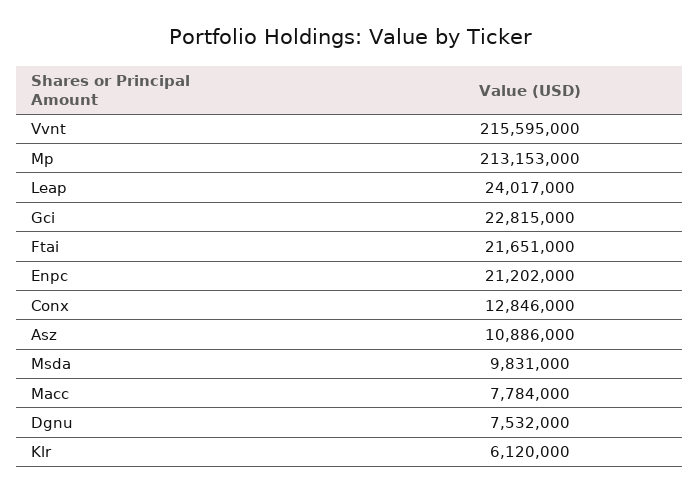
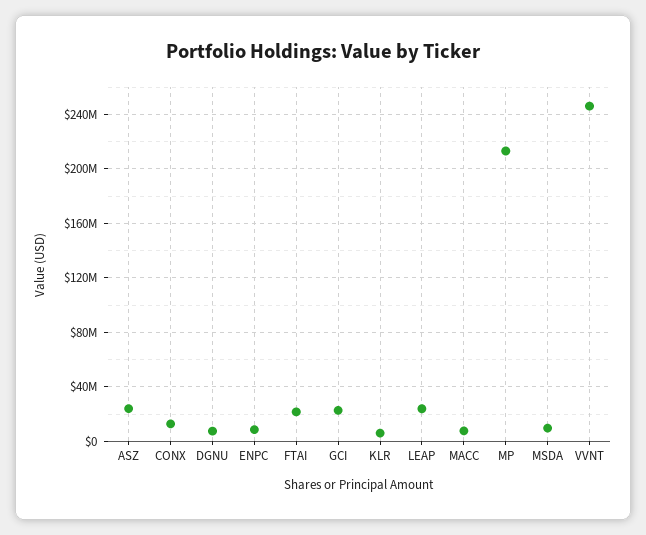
Vvnt: 215595000 -> 245000000
Enpc: 21202000 -> 10000000
Asz: 10886000 -> 25000000

